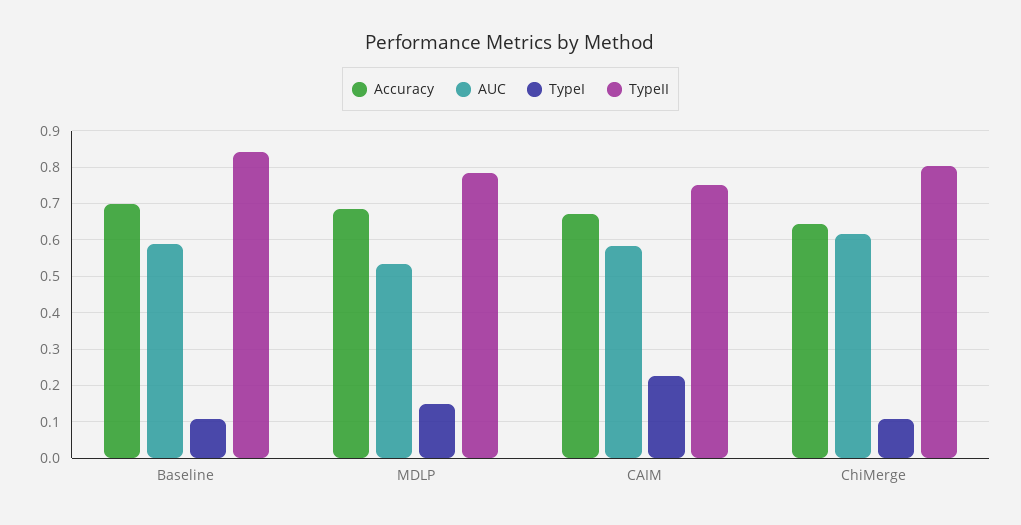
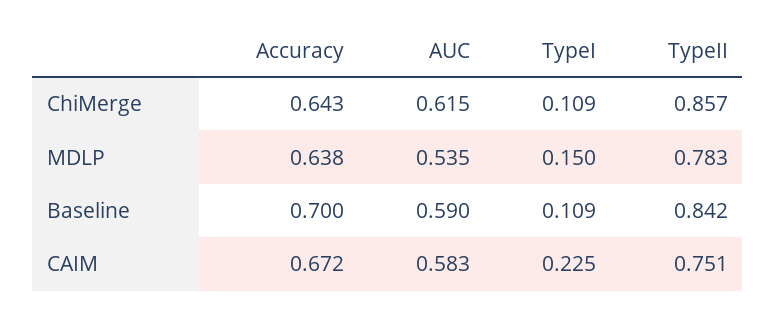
Accuracy, MDLP: 0.68 -> 0.638
TypeII, ChiMerge: 0.8 -> 0.857

